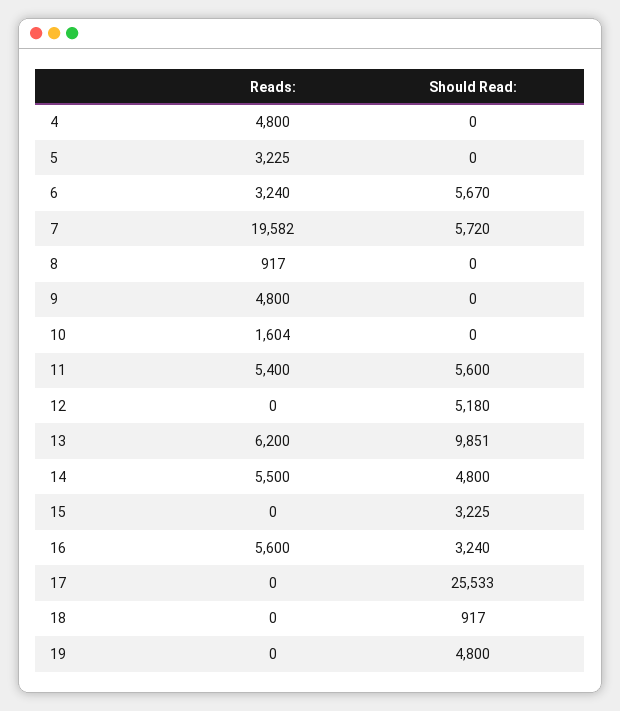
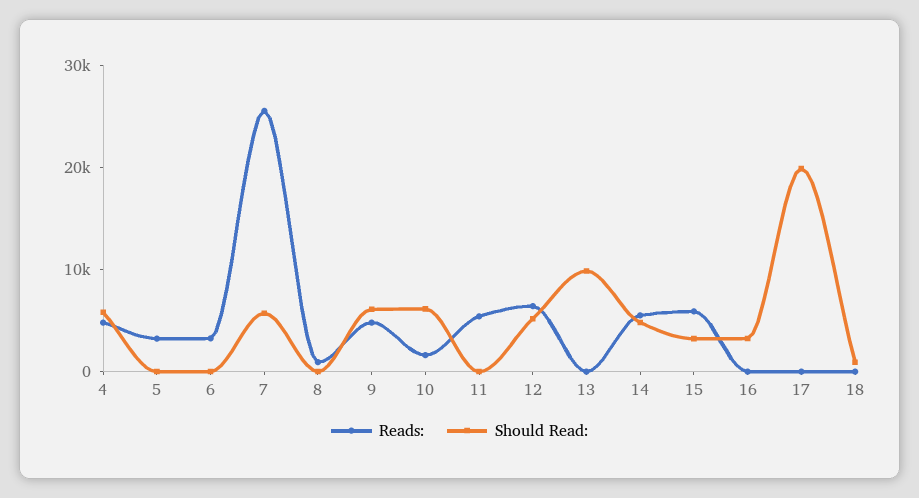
Should Read:, 4: 0 -> 6000
Should Read:, 6: 5670 -> 0
Reads:, 7: 19582 -> 26000
Should Read:, 9: 0 -> 6000
Should Read:, 10: 0 -> 6000
Should Read:, 11: 5600 -> 0
Reads:, 12: 0 -> 6000
Reads:, 13: 6200 -> 0
Reads:, 15: 0 -> 6000
Reads:, 16: 5600 -> 0
Should Read:, 17: 25533 -> 20000
Reads:, 19: 0 -> none
Should Read:, 19: 4800 -> none

